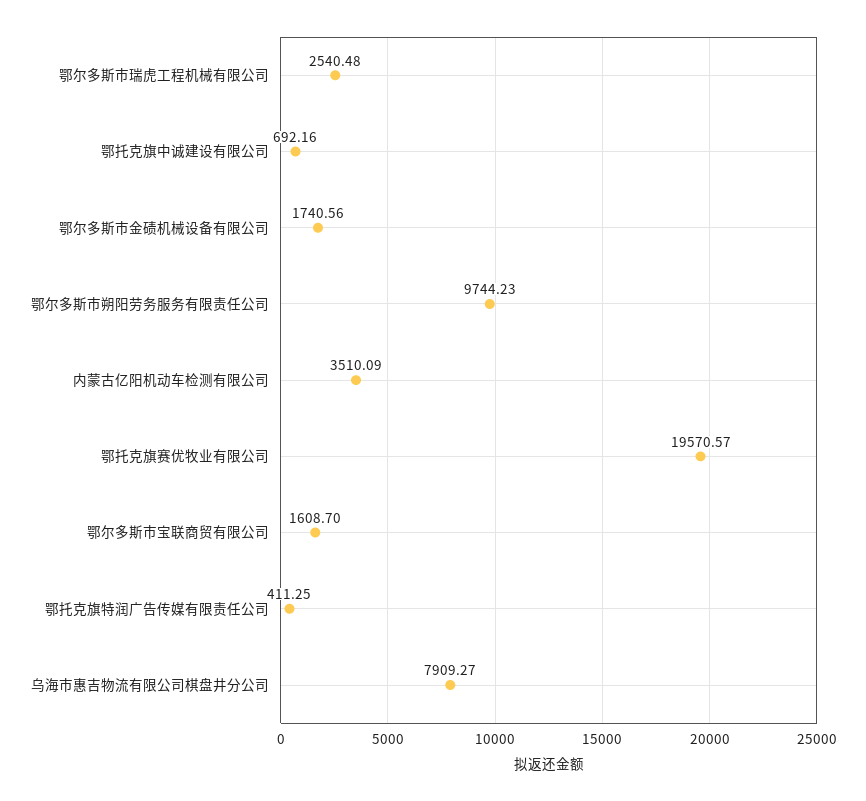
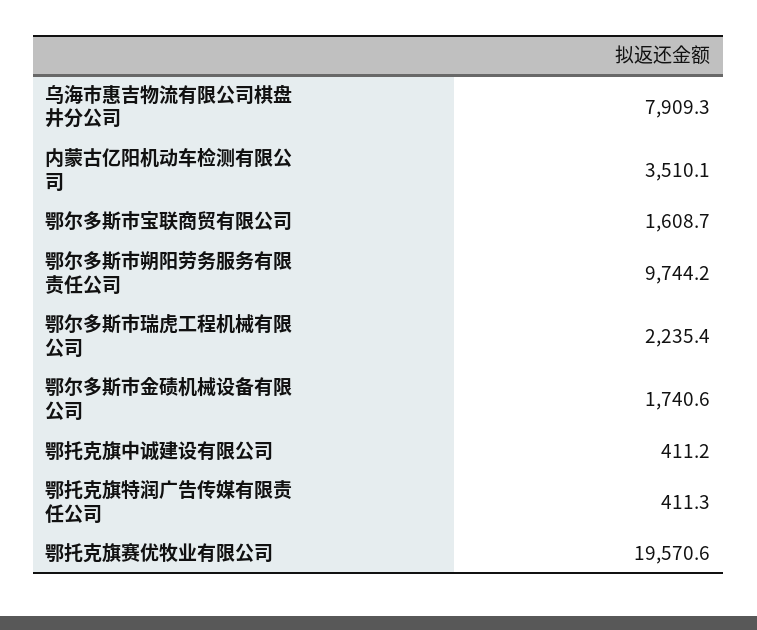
鄂尔多斯市瑞虎工程机械有限公司: 2540.48 -> 2235.4
鄂托克旗中诚建设有限公司: 692.16 -> 411.2

